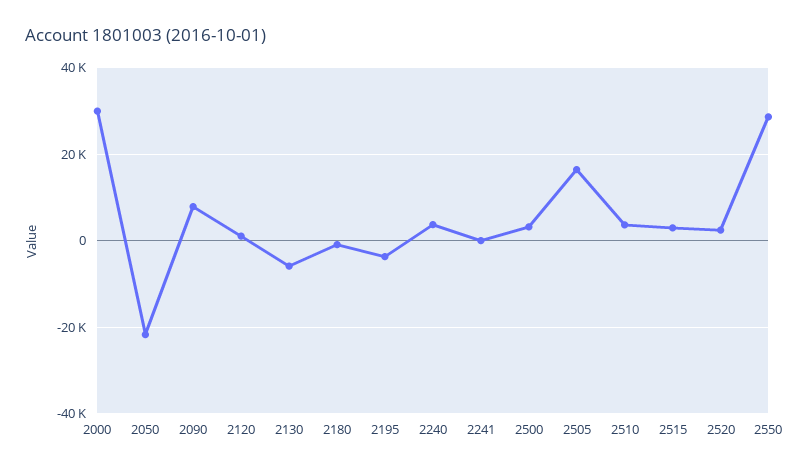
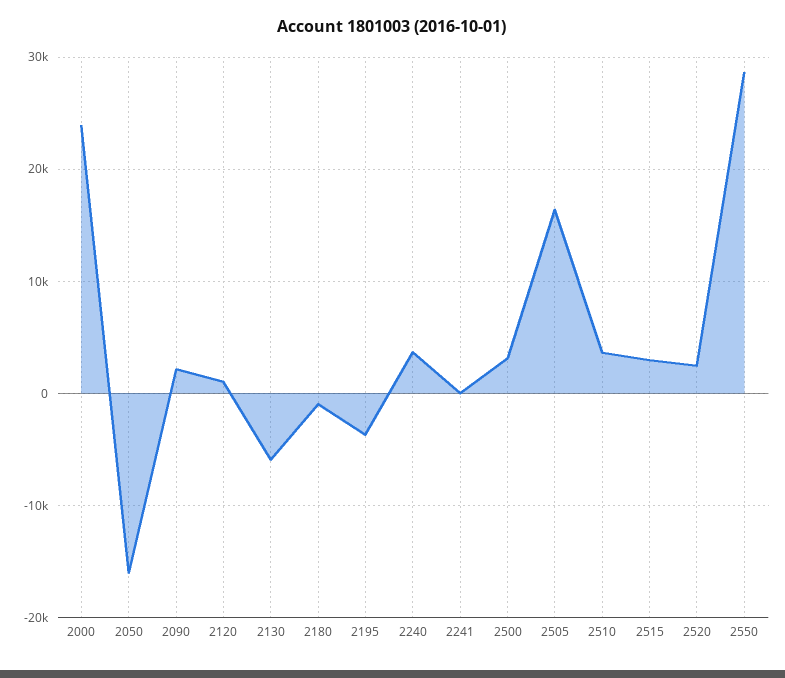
2000: 30000 -> 24000
2050: -22000 -> -16000
2090: 8000 -> 2000

